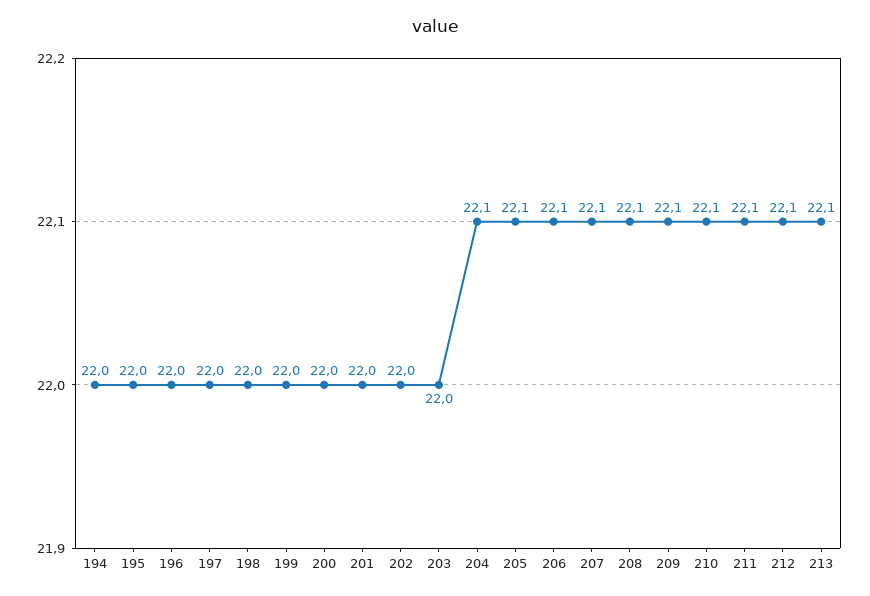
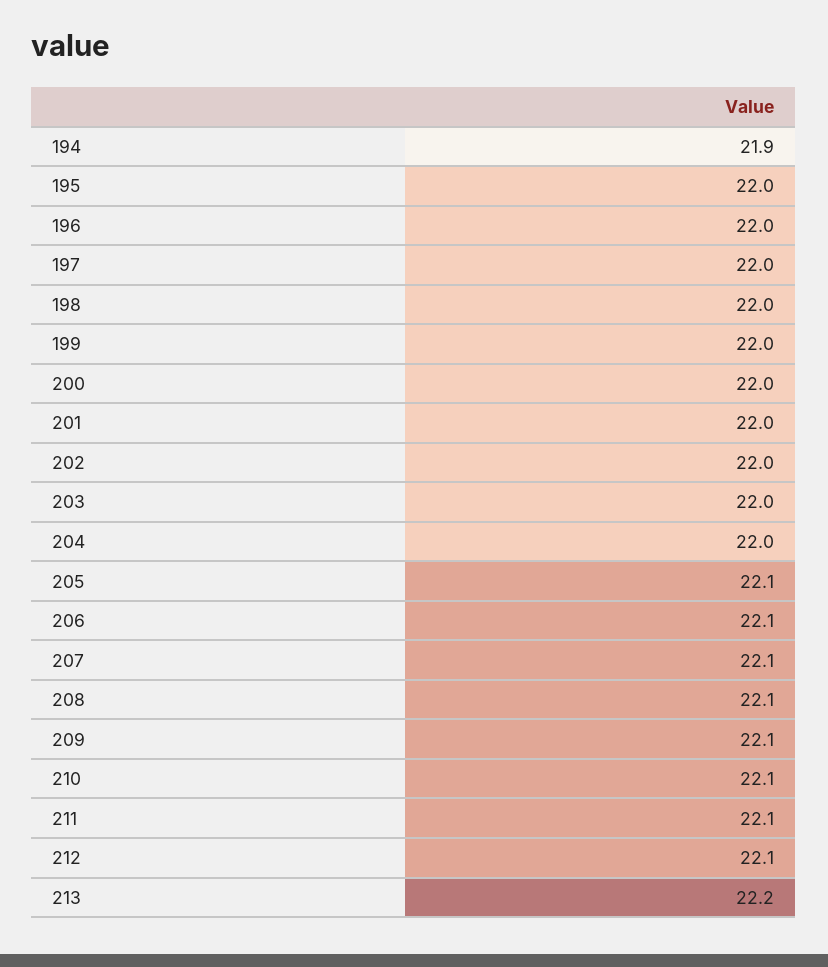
194: 22 -> 21.9
204: 22.1 -> 22
213: 22.1 -> 22.2

